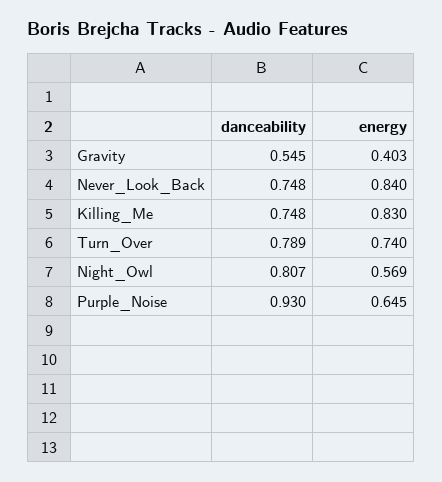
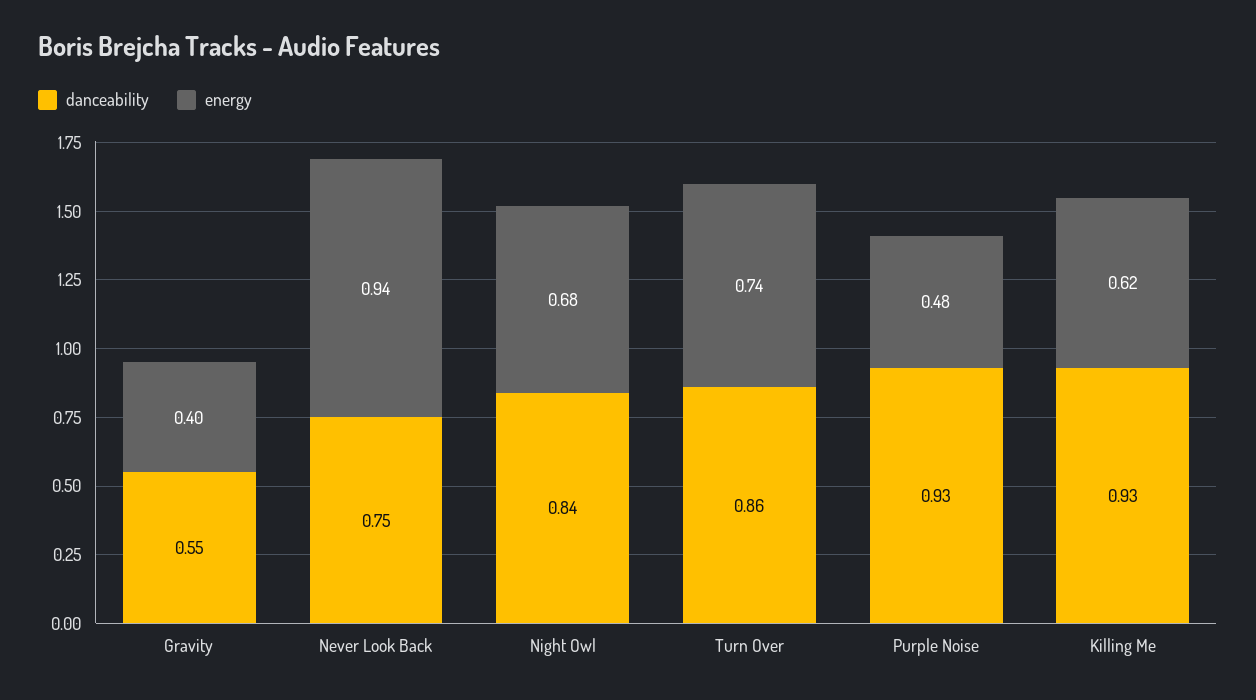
energy, Never_Look_Back: 0.84 -> 0.94
danceability, Killing_Me: 0.748 -> 0.93
energy, Killing_Me: 0.83 -> 0.62
danceability, Turn_Over: 0.789 -> 0.86
danceability, Night_Owl: 0.807 -> 0.84
energy, Night_Owl: 0.569 -> 0.68
energy, Purple_Noise: 0.645 -> 0.48

